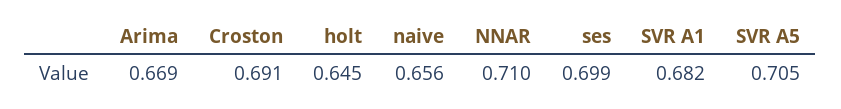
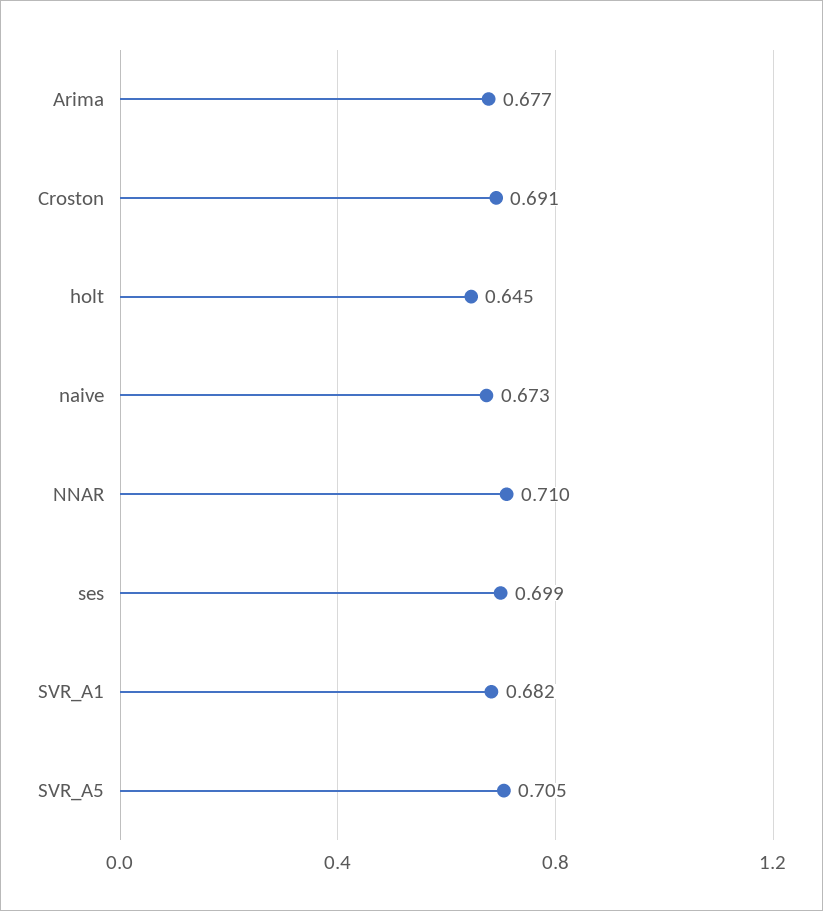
Arima: 0.669 -> 0.677
naive: 0.656 -> 0.673

